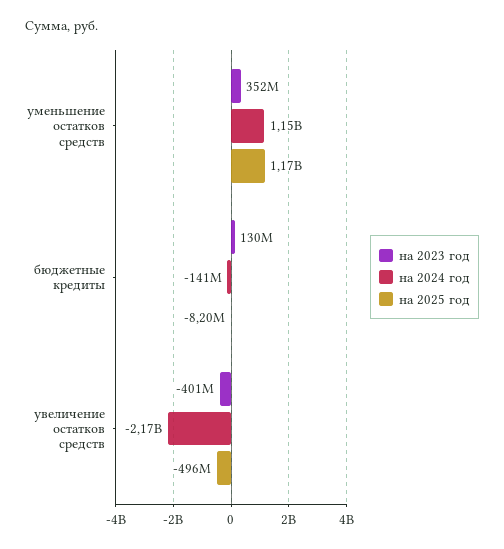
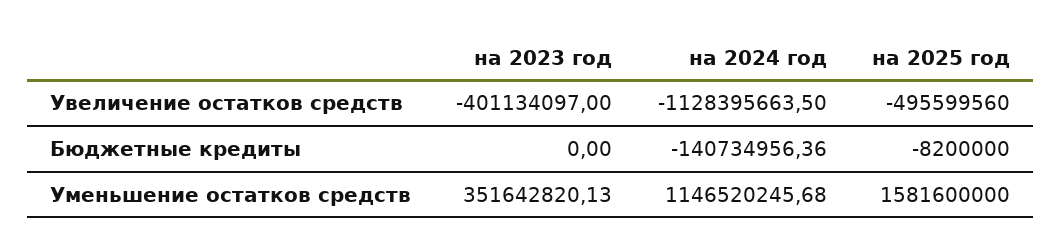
на 2025 год, уменьшение остатков средств: 1170000000 -> 1581600000
на 2023 год, бюджетные кредиты: 130000000 -> 0
на 2024 год, увеличение остатков средств: -2170000000 -> -1128395663.5

